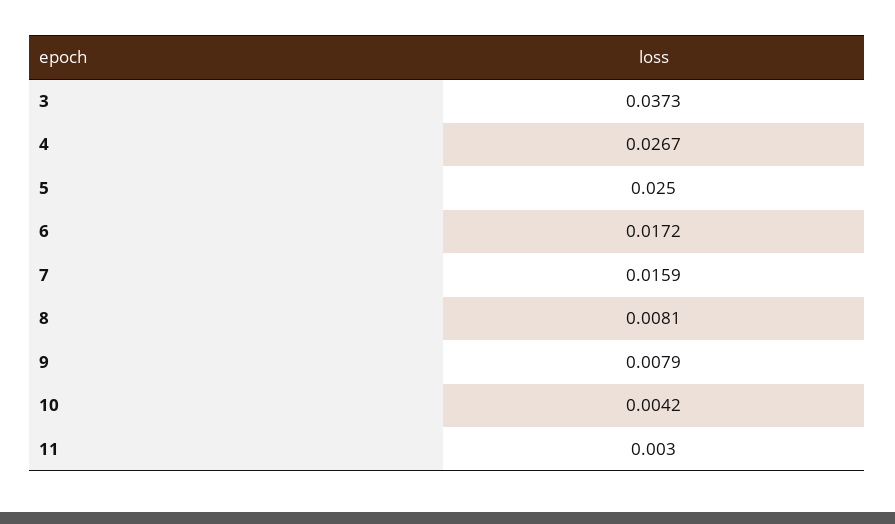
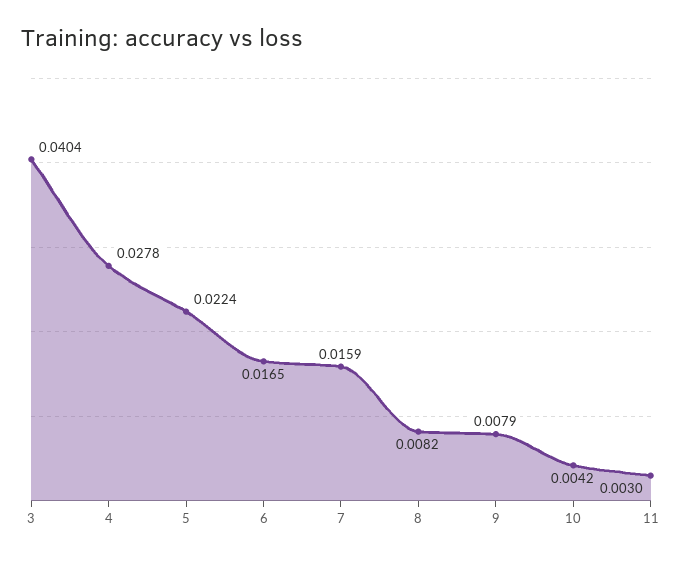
3: 0.0373 -> 0.0404
4: 0.0267 -> 0.0278
5: 0.025 -> 0.0224
6: 0.0172 -> 0.0165
8: 0.0081 -> 0.0082

